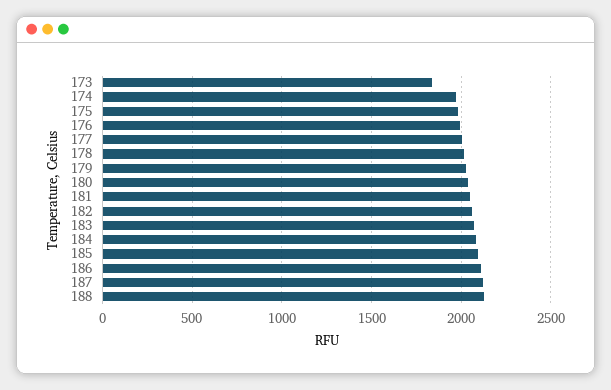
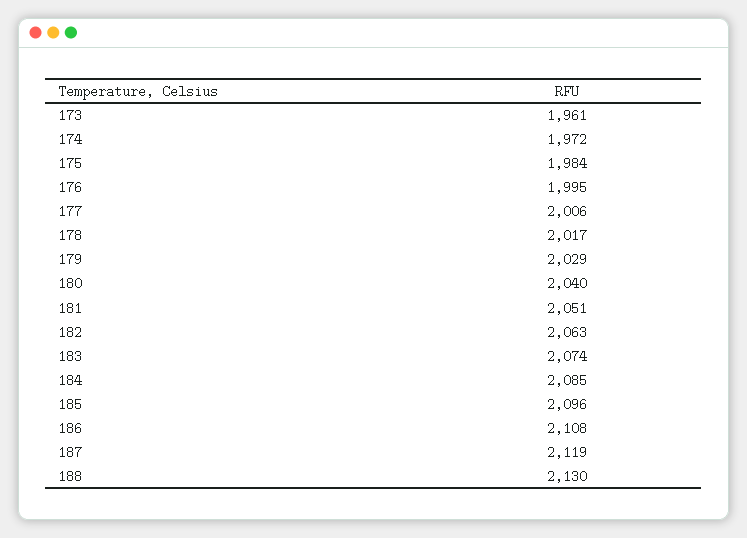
173: 1850 -> 1961

